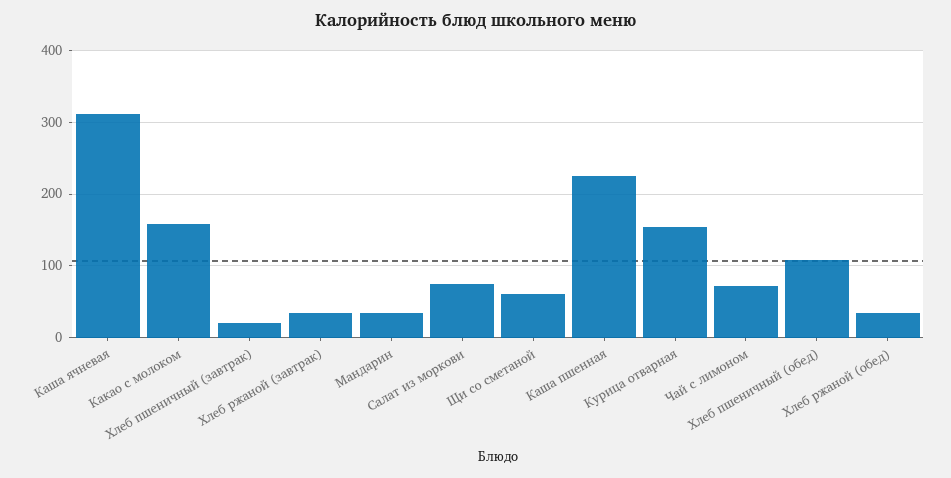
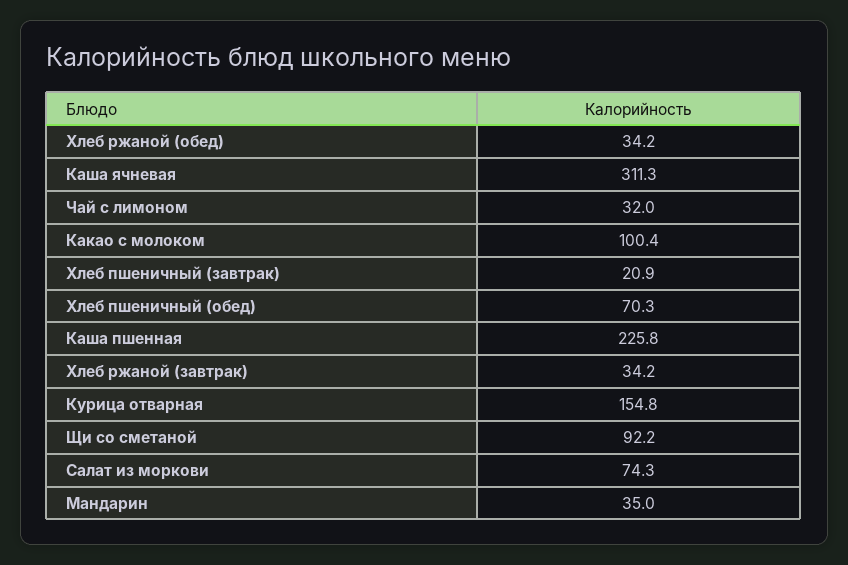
Какао с молоком: 160 -> 100.4
Щи со сметаной: 60 -> 92.2
Чай с лимоном: 70 -> 32
Хлеб пшеничный (обед): 110 -> 70.3

